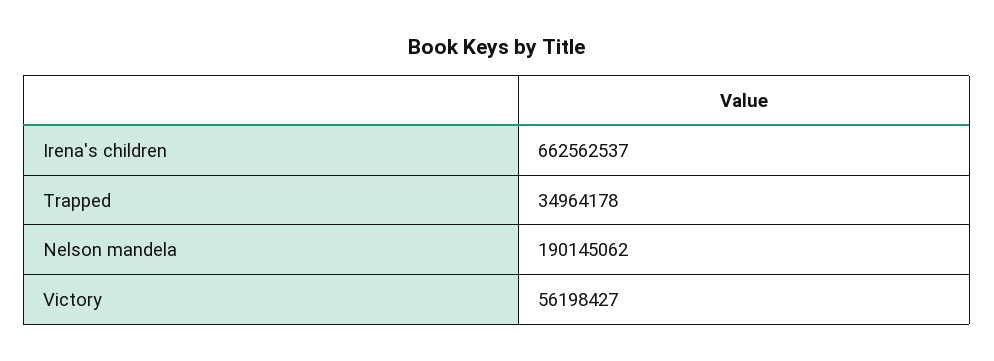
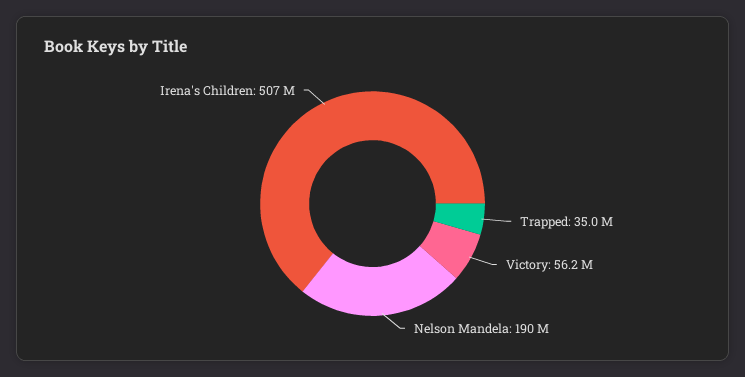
Irena's children: 662562537 -> 507000000

